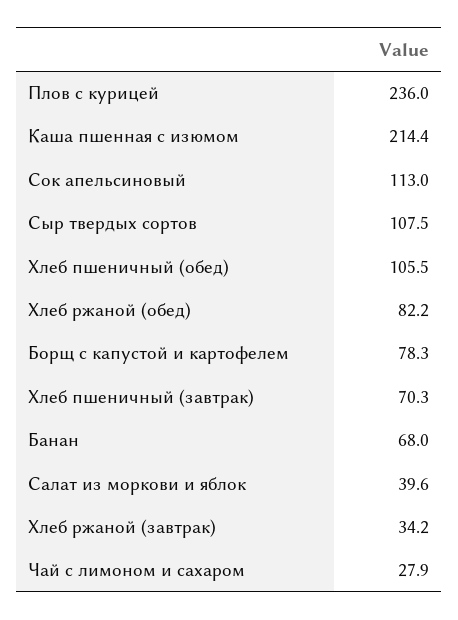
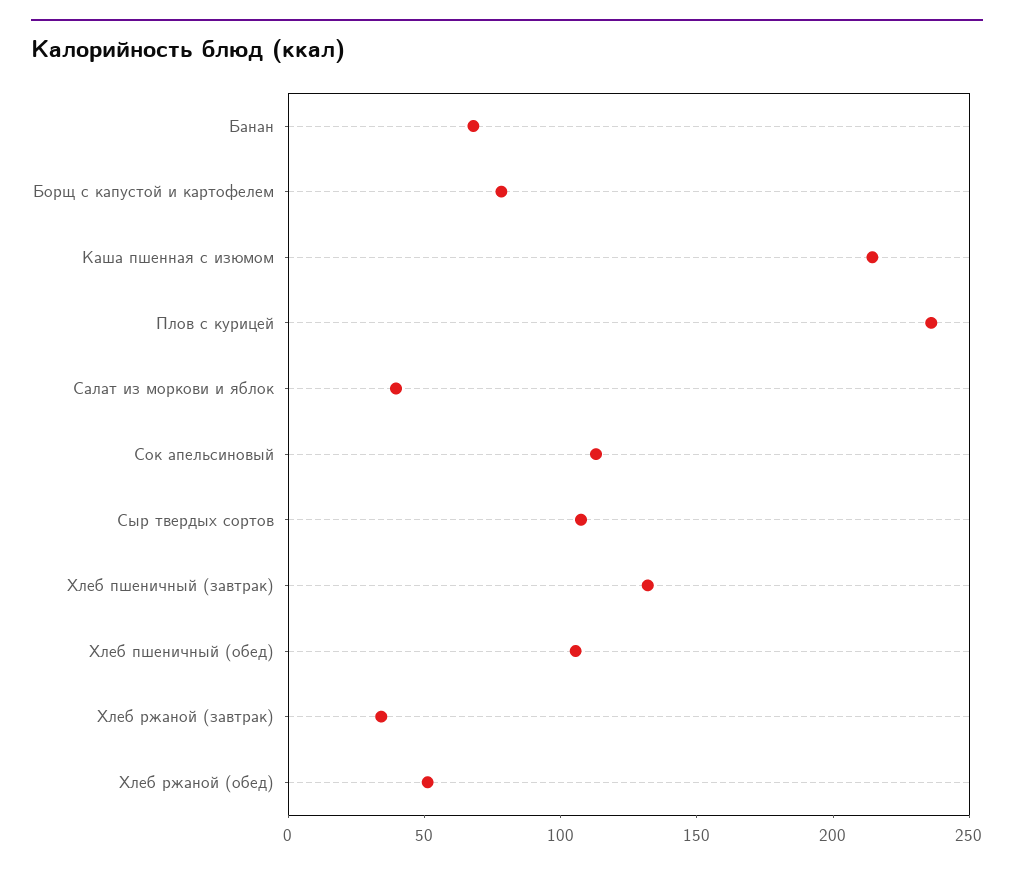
Хлеб ржаной (обед): 82.2 -> 50
Хлеб пшеничный (завтрак): 70.3 -> 130
Чай с лимоном и сахаром: 27.9 -> none

